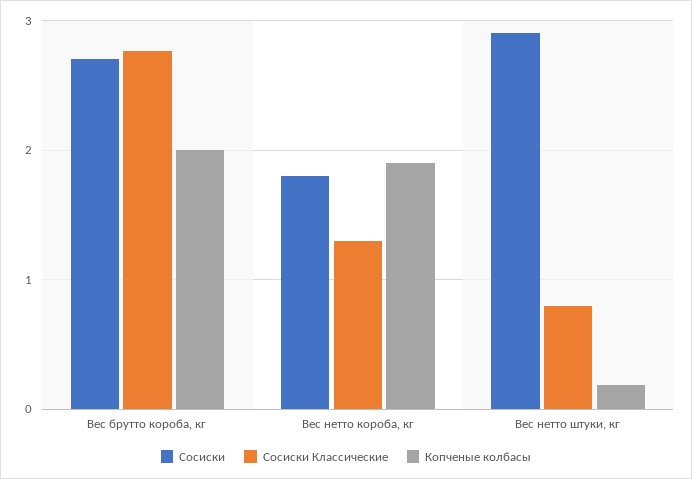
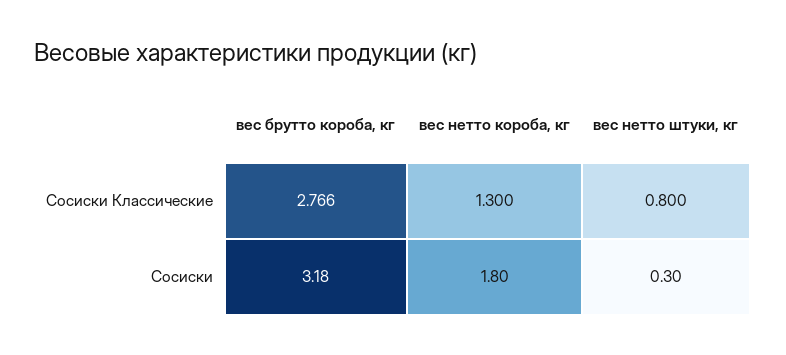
Сосиски, Вес брутто короба, кг: 2.7 -> 3.18
Копченые колбасы, Вес брутто короба, кг: 2 -> none
Копченые колбасы, Вес нетто короба, кг: 1.9 -> none
Сосиски, Вес нетто штуки, кг: 2.9 -> 0.3
Копченые колбасы, Вес нетто штуки, кг: 0.2 -> none

